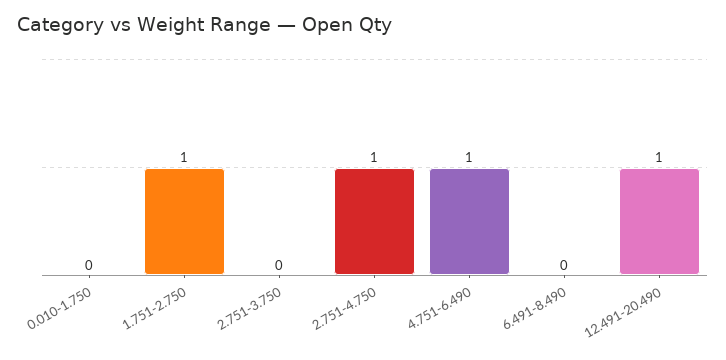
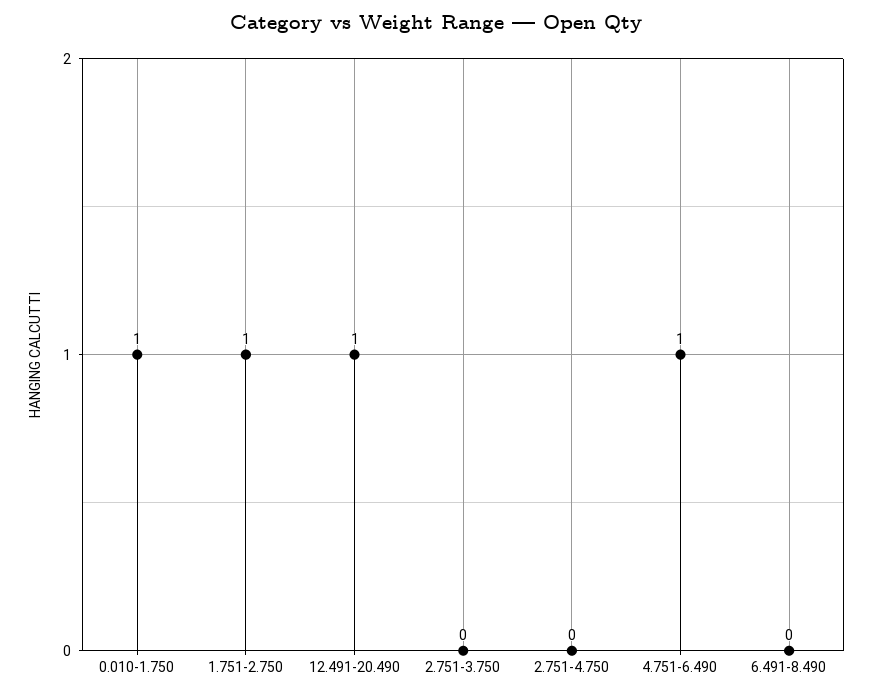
0.010-1.750: 0 -> 1
2.751-4.750: 1 -> 0

